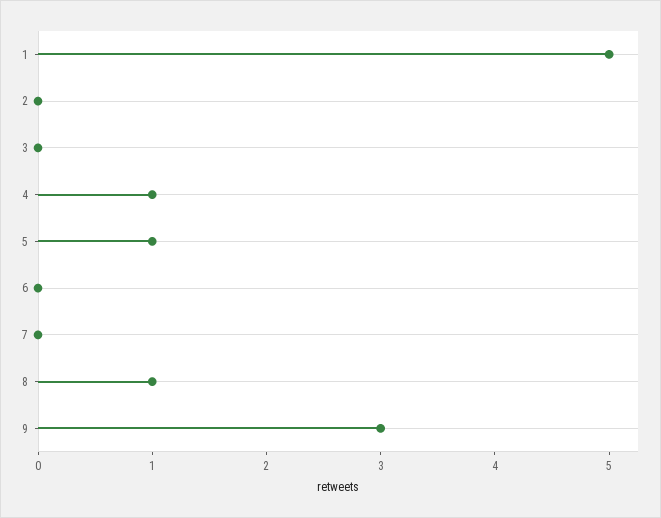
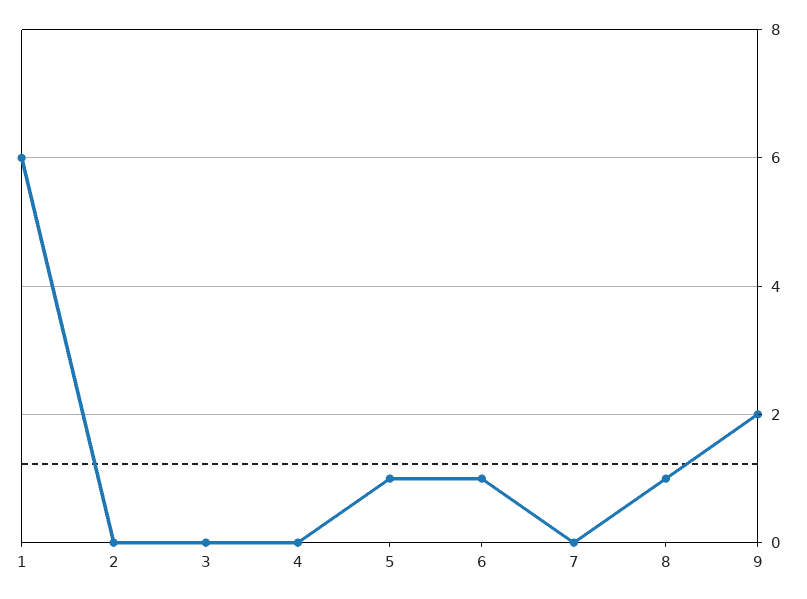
1: 5 -> 6
4: 1 -> 0
6: 0 -> 1
9: 3 -> 2

